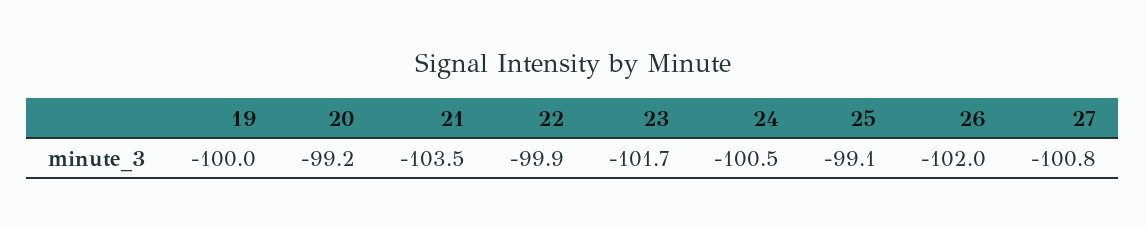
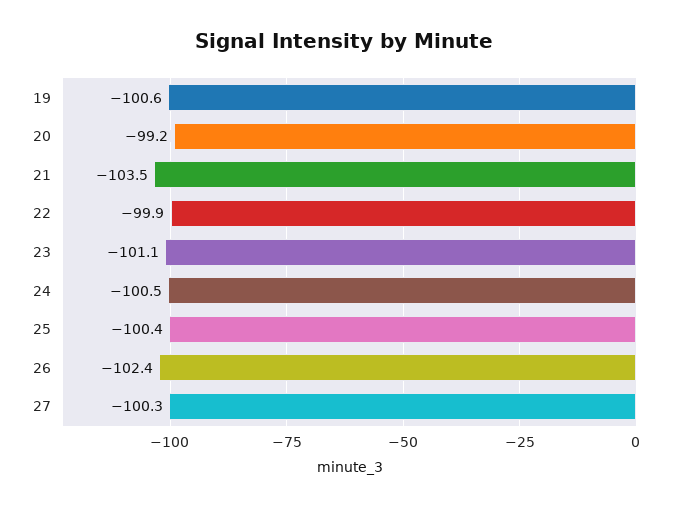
19: -100 -> -100.6
23: -101.7 -> -101.1
25: -99.1 -> -100.4
26: -102 -> -102.4
27: -100.8 -> -100.3

